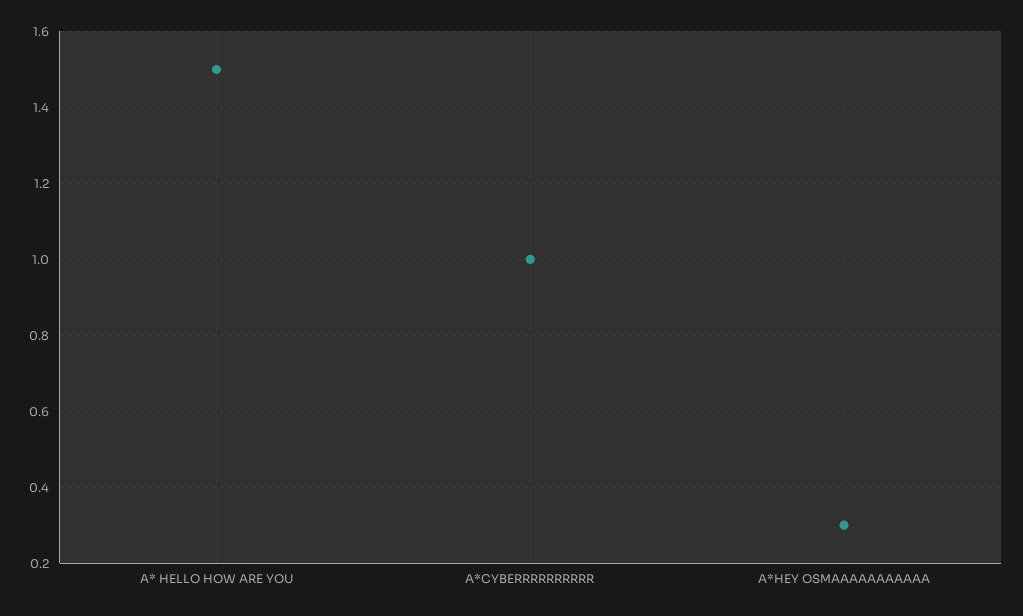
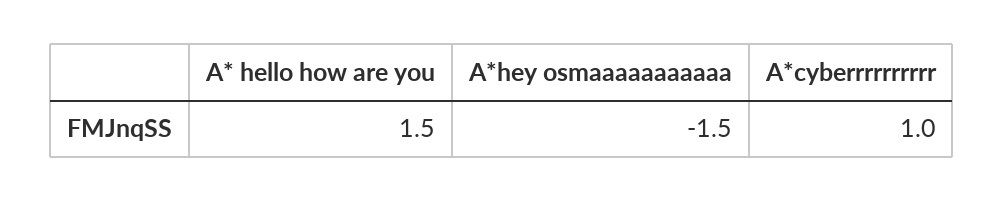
A*HEY OSMAAAAAAAAAAA: 0.3 -> -1.5

